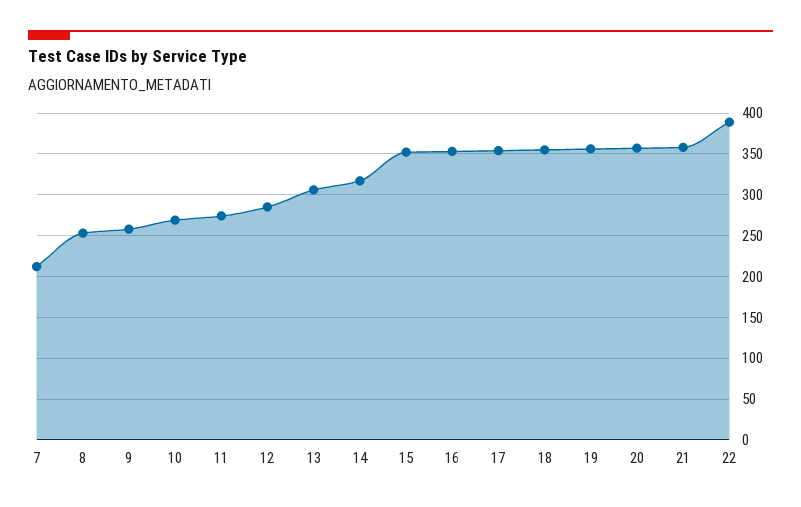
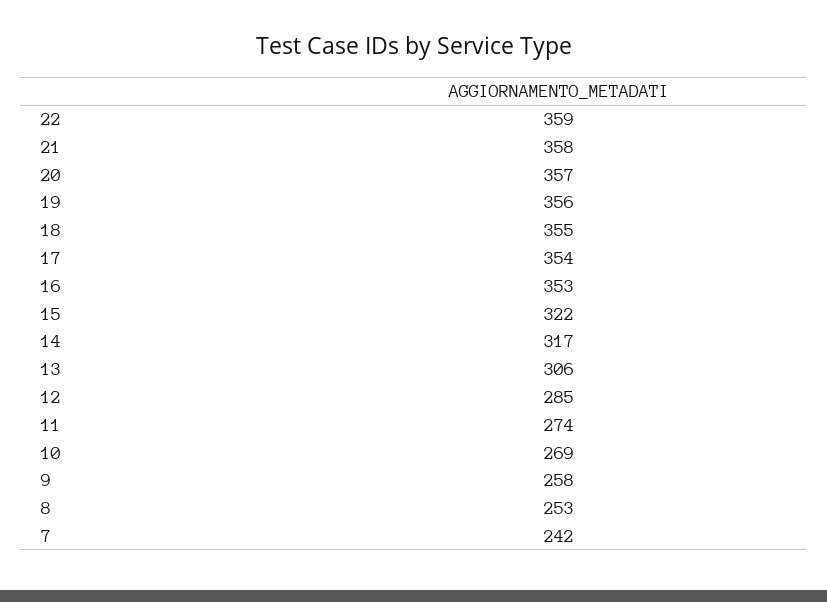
7: 210 -> 242
15: 350 -> 322
22: 390 -> 359

